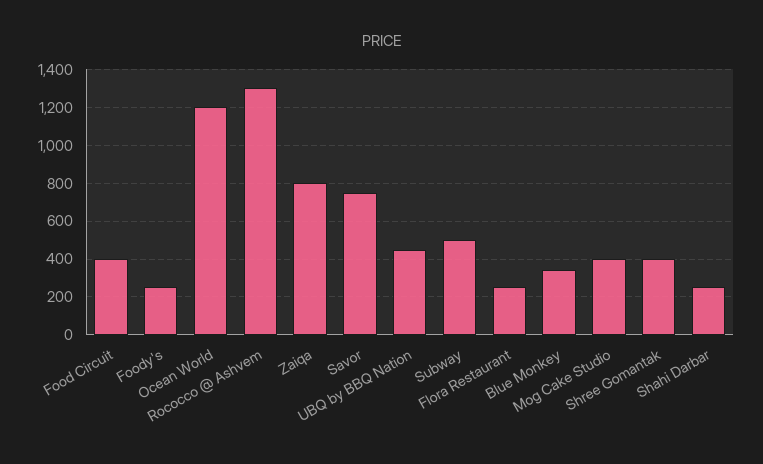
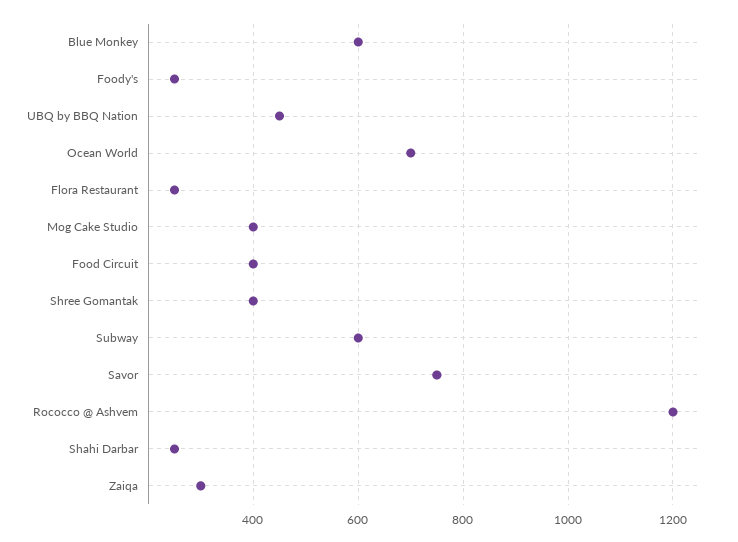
Ocean World: 1200 -> 700
Rococco @ Ashvem: 1300 -> 1200
Zaiqa: 800 -> 300
Subway: 500 -> 600
Blue Monkey: 350 -> 600

